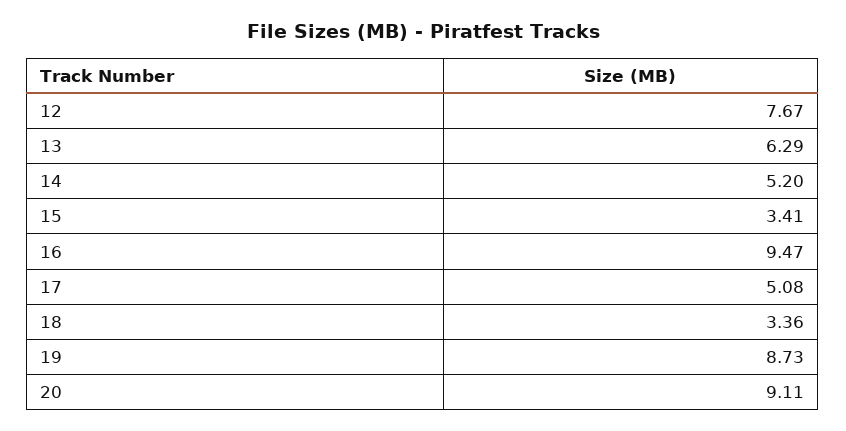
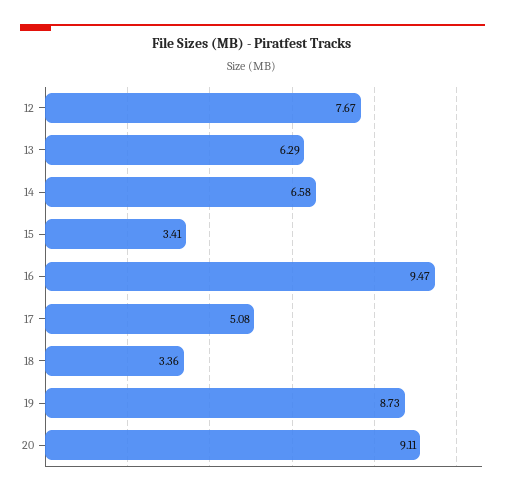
14: 5.2 -> 6.58

